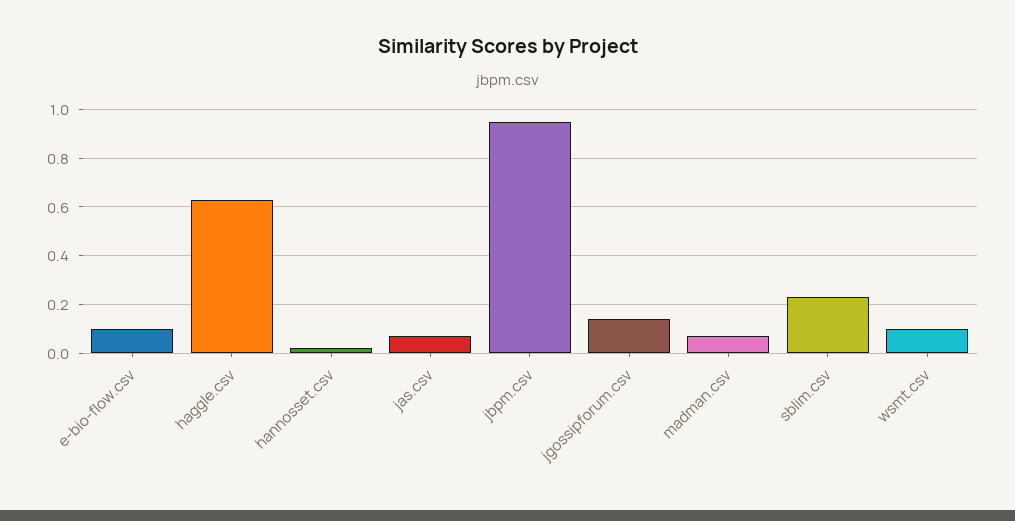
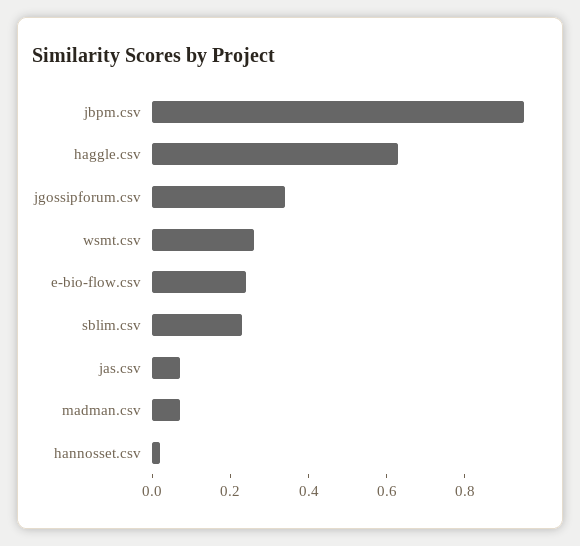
e-bio-flow.csv: 0.1 -> 0.25
jgossipforum.csv: 0.15 -> 0.35
wsmt.csv: 0.1 -> 0.25

